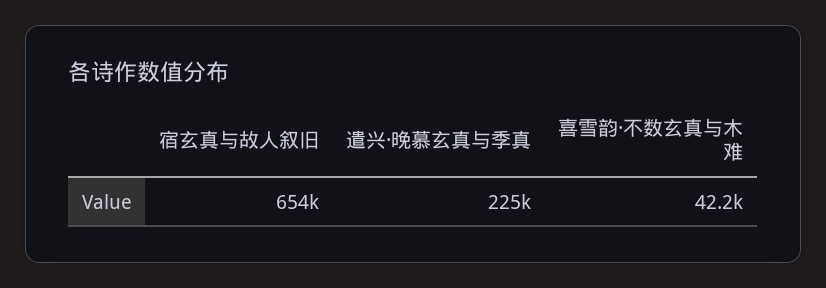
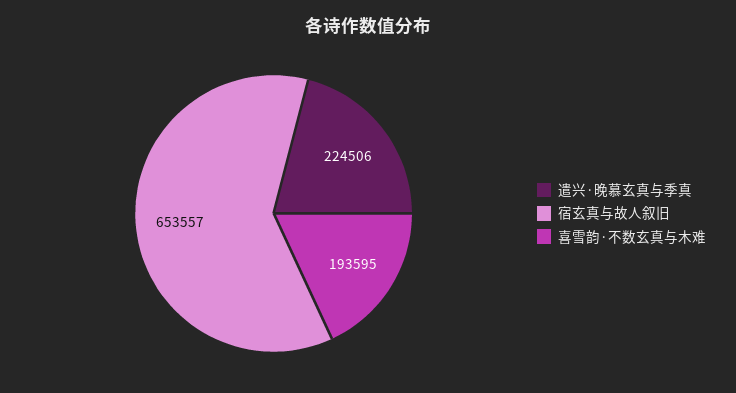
喜雪韵·不数玄真与木难: 42200 -> 193595

